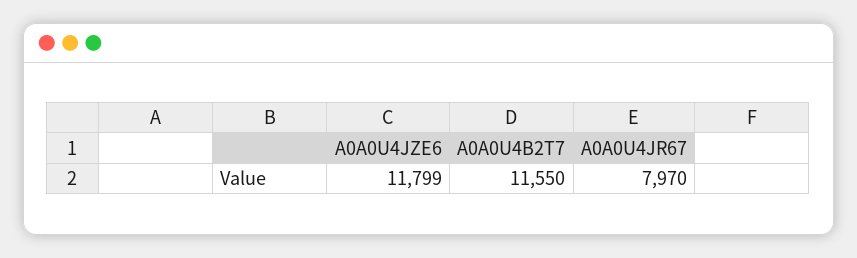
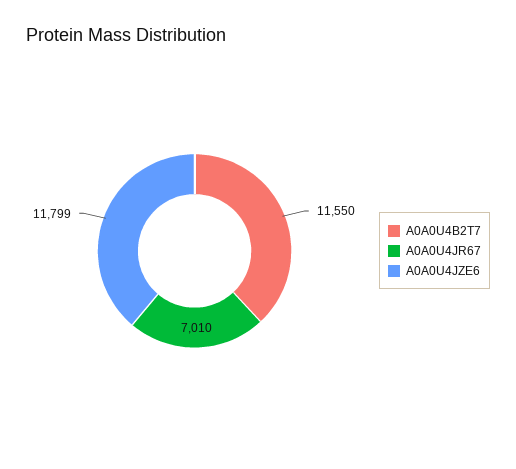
A0A0U4JR67: 7970 -> 7010

